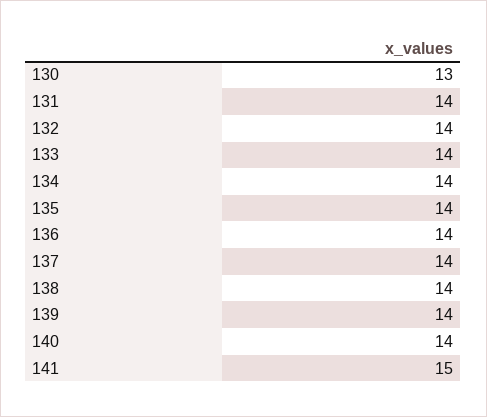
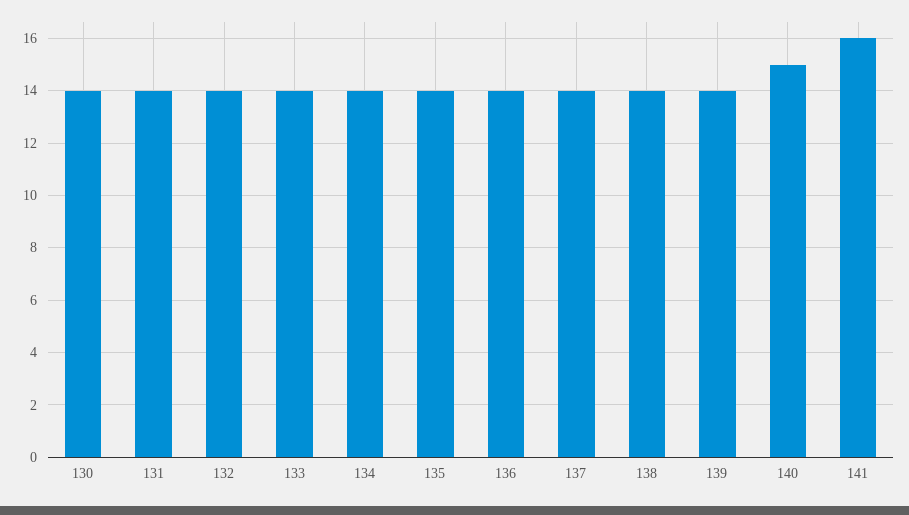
130: 13 -> 14
140: 14 -> 15
141: 15 -> 16

